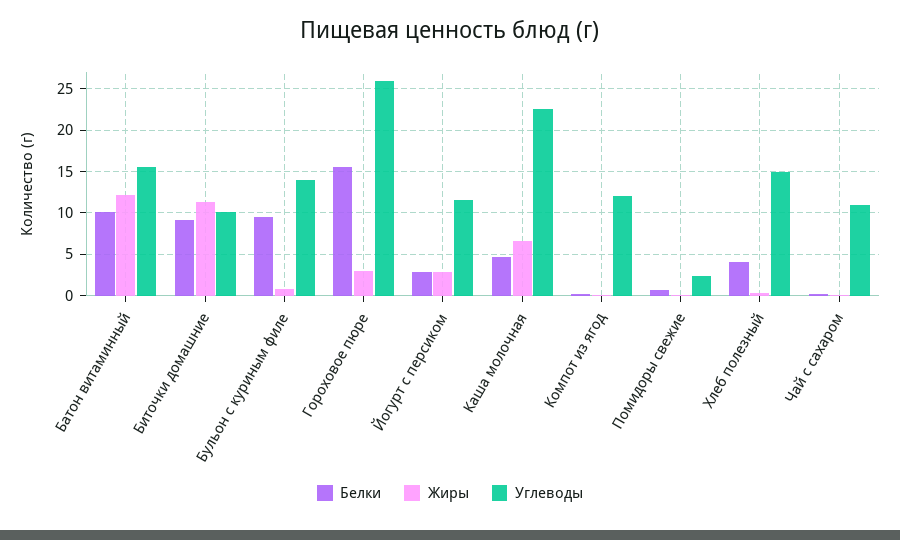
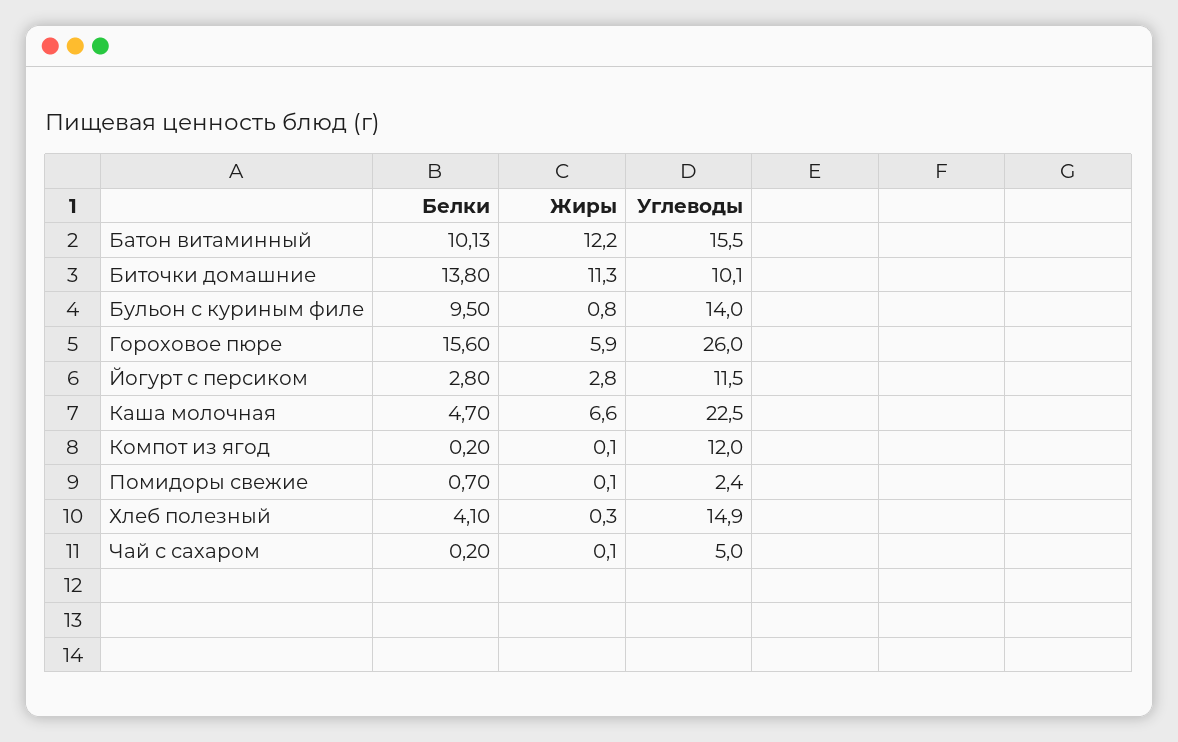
Белки, Биточки домашние: 9 -> 13.8
Жиры, Гороховое пюре: 3 -> 5.9
Углеводы, Чай с сахаром: 11 -> 5

